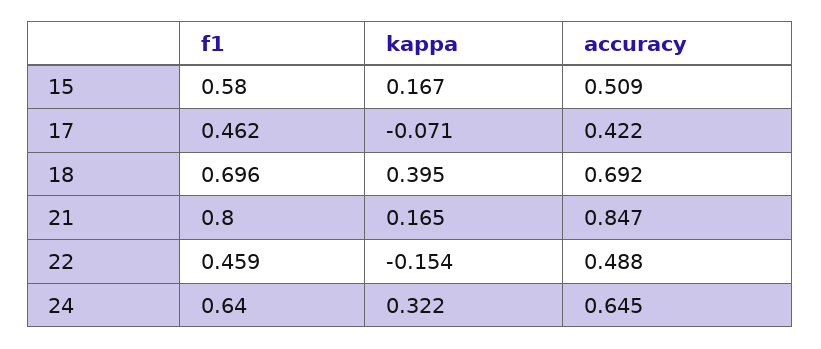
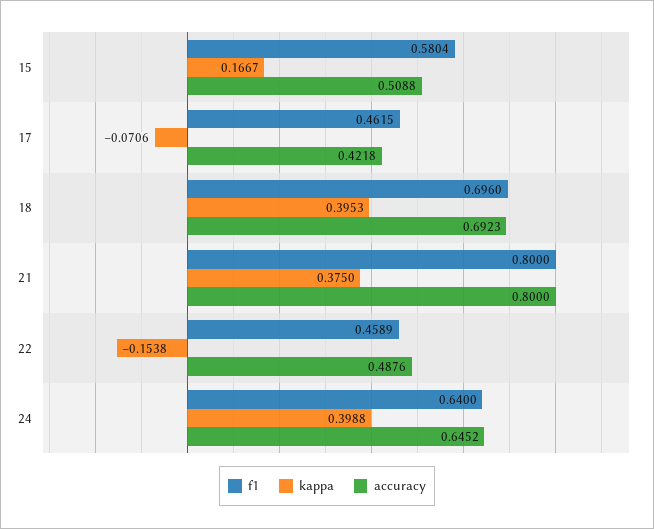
kappa, 21: 0.165 -> 0.375
accuracy, 21: 0.847 -> 0.8
kappa, 24: 0.322 -> 0.3988

